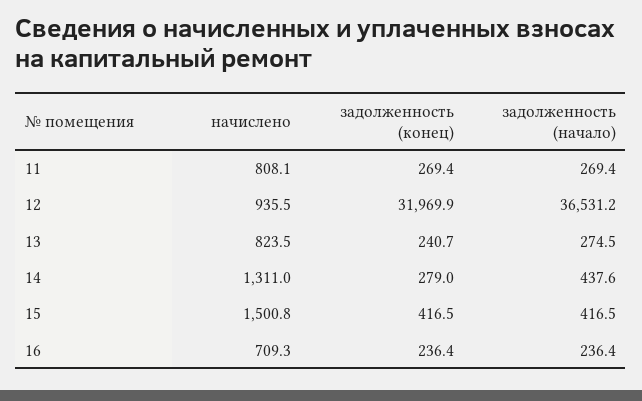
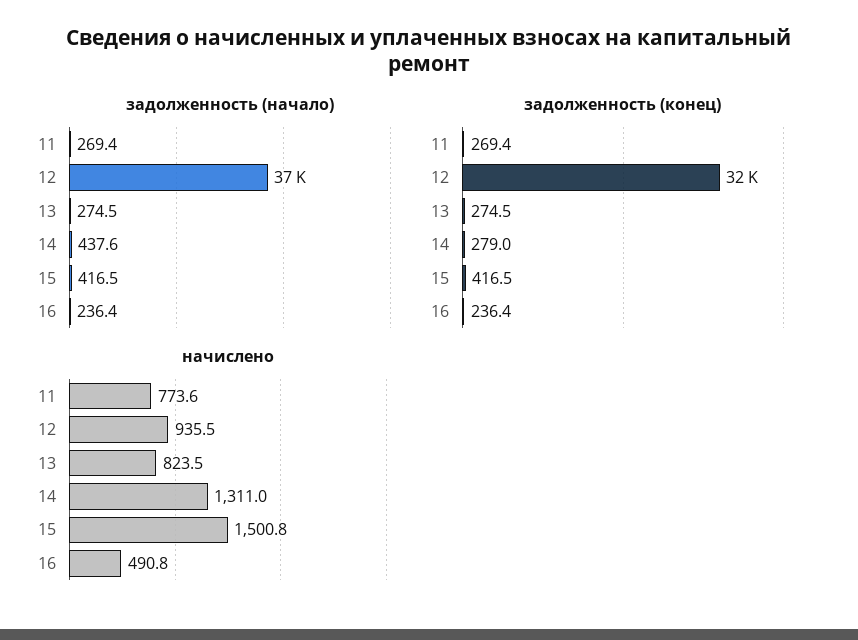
начислено, 11: 808.1 -> 773.6
задолженность (конец), 13: 240.7 -> 274.5
начислено, 16: 709.3 -> 490.8

